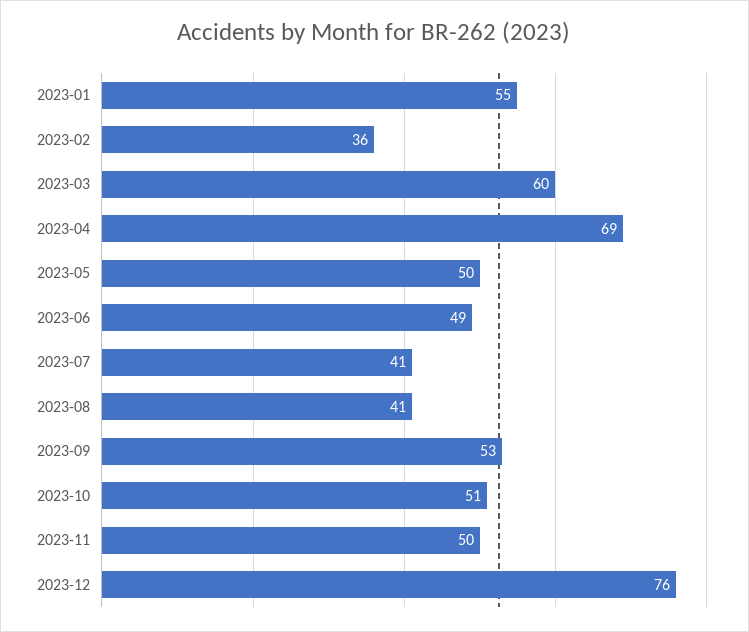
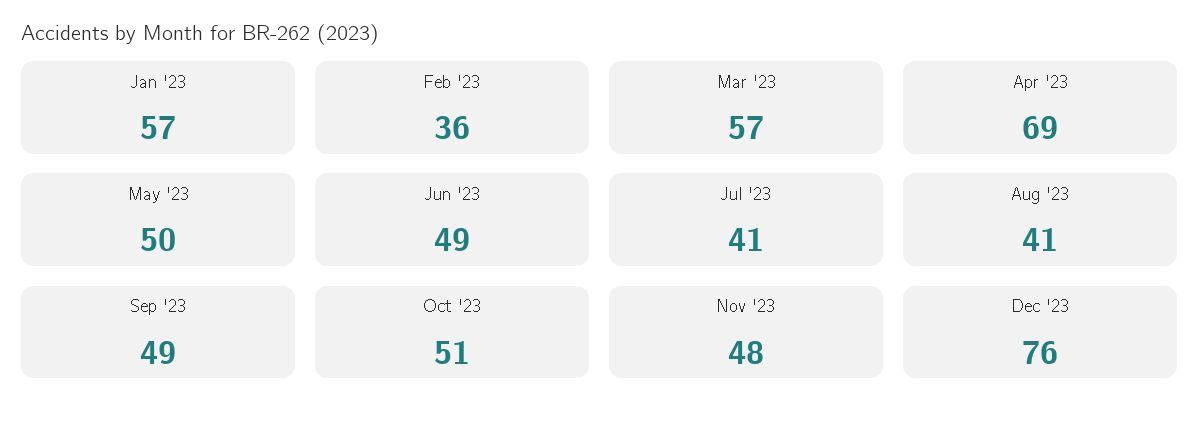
2023-01: 55 -> 57
2023-03: 60 -> 57
2023-09: 53 -> 49
2023-11: 50 -> 48

